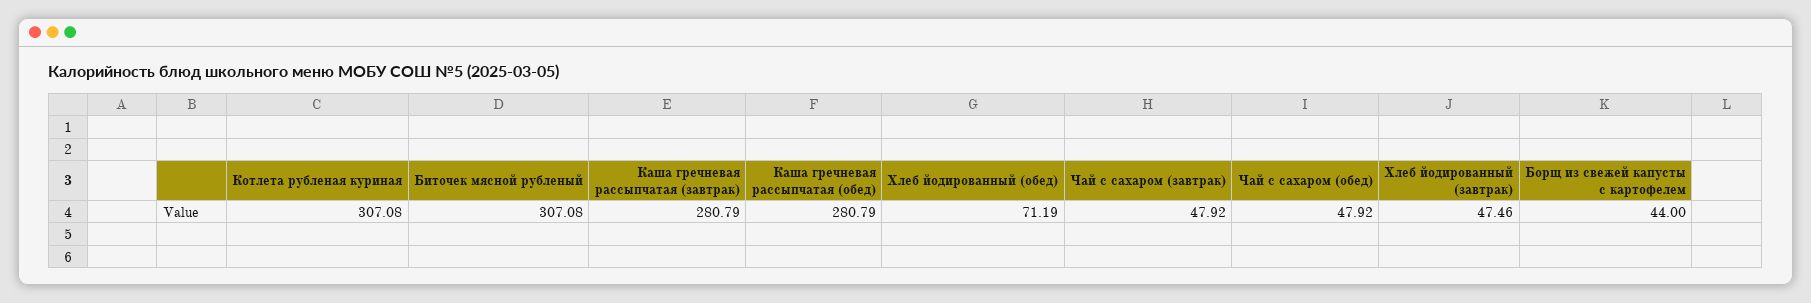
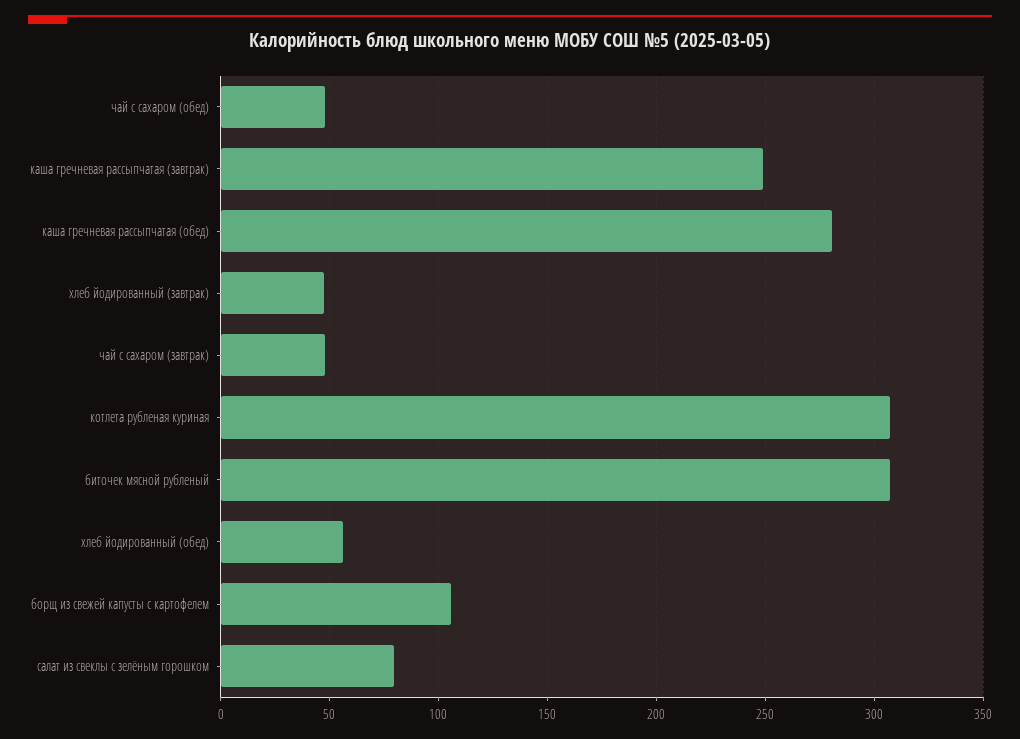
Каша гречневая рассыпчатая (завтрак): 280.79 -> 250
Хлеб йодированный (обед): 71.19 -> 55
Борщ из свежей капусты с картофелем: 44 -> 105
салат из свеклы с зелёным горошком: none -> 80

